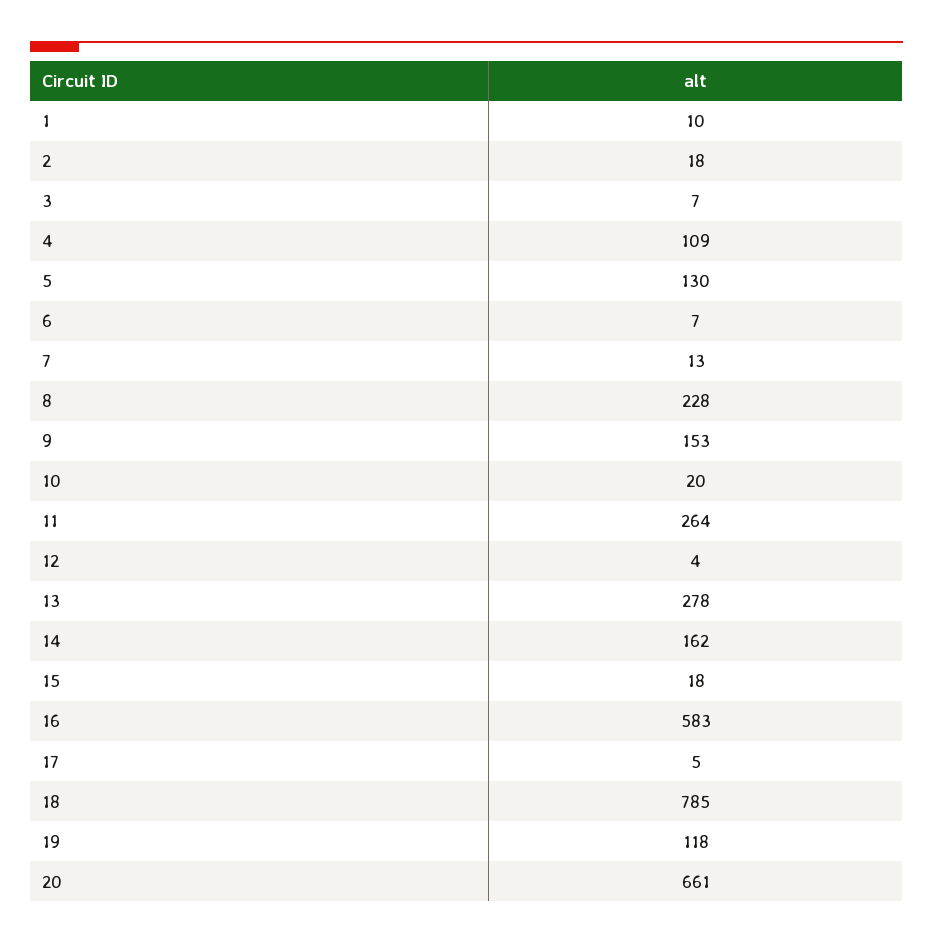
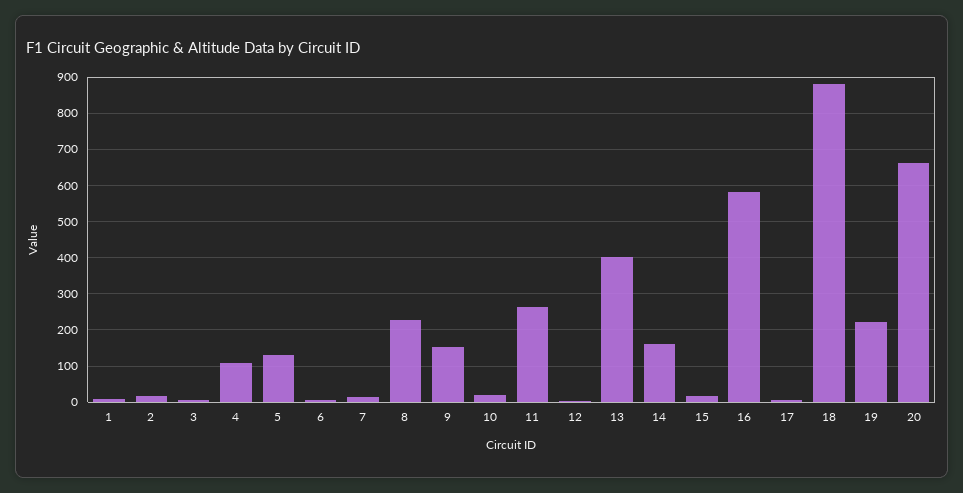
13: 278 -> 400
18: 785 -> 880
19: 118 -> 220

